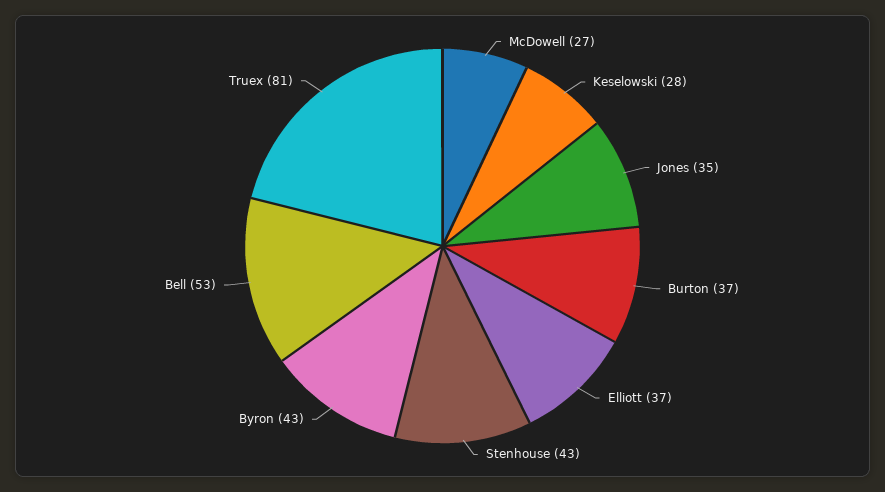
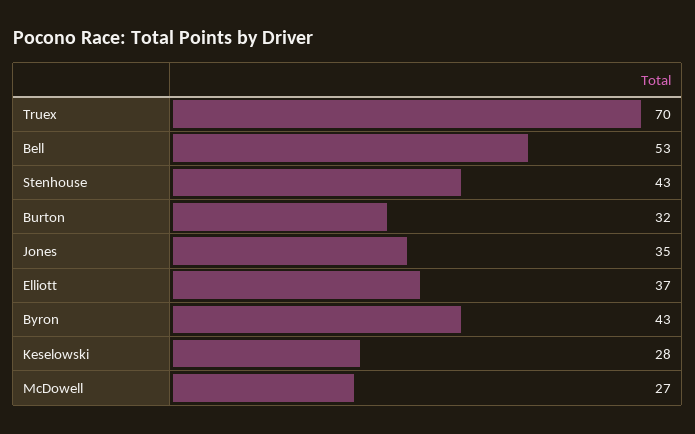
Burton: 37 -> 32
Truex: 81 -> 70

